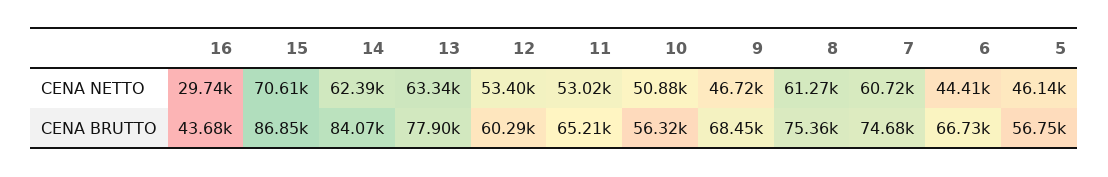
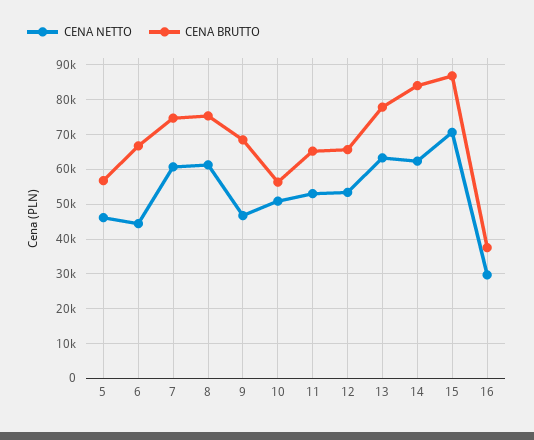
CENA BRUTTO, 16: 43680 -> 38000
CENA BRUTTO, 12: 60290 -> 66000

